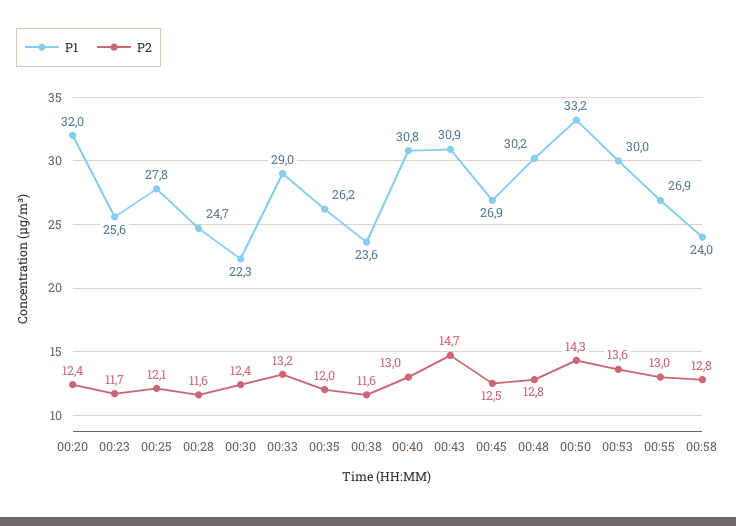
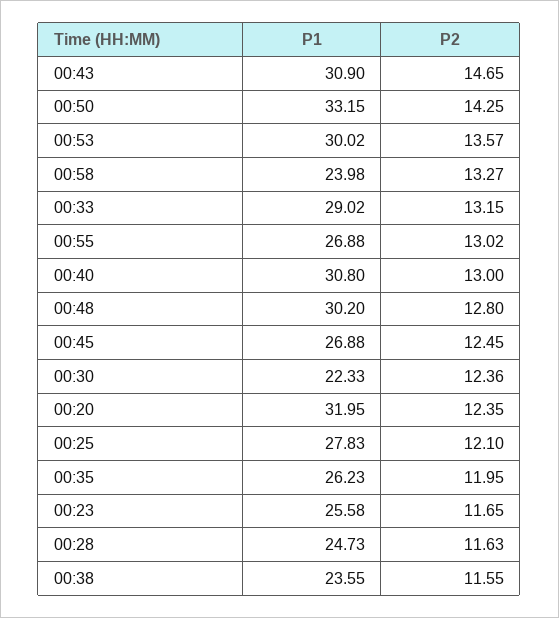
P2, 00:58: 12.8 -> 13.27

